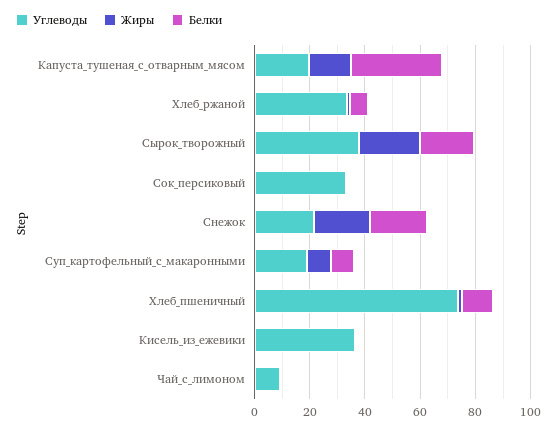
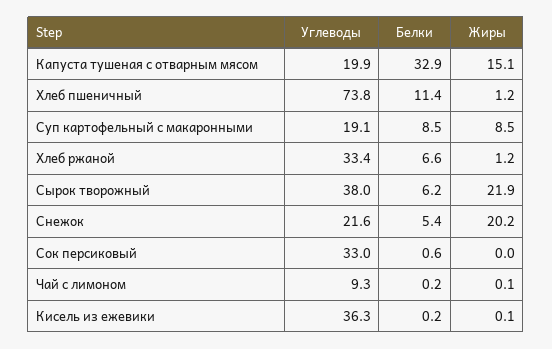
Белки, Сырок_творожный: 20 -> 6.2
Белки, Снежок: 20 -> 5.4

